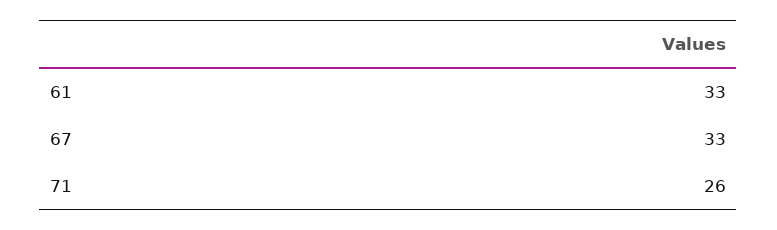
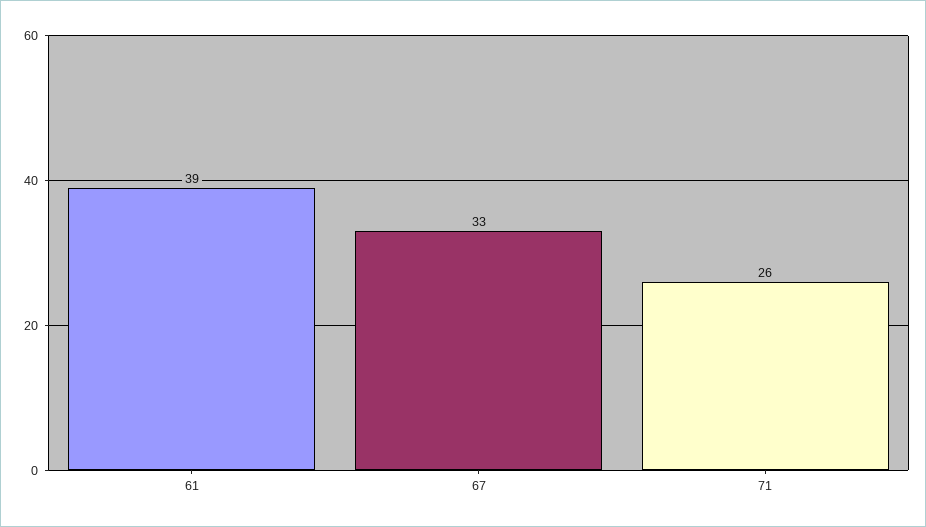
61: 33 -> 39

